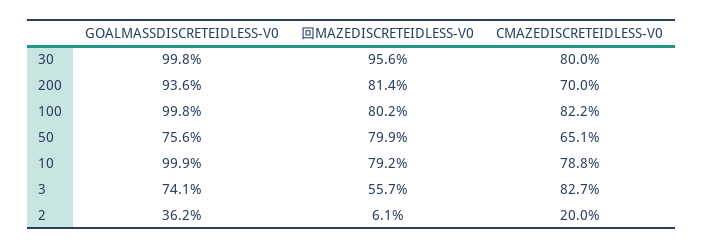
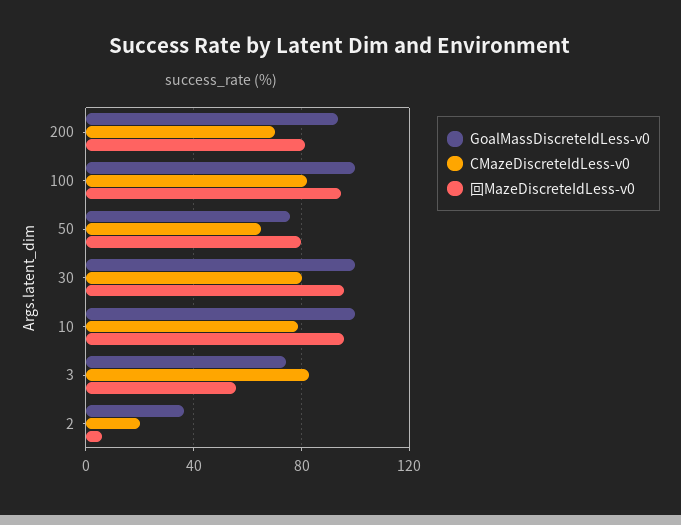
回MAZEDISCRETEIDLESS-V0, 100: 80.2 -> 95
回MAZEDISCRETEIDLESS-V0, 10: 79.2 -> 95

